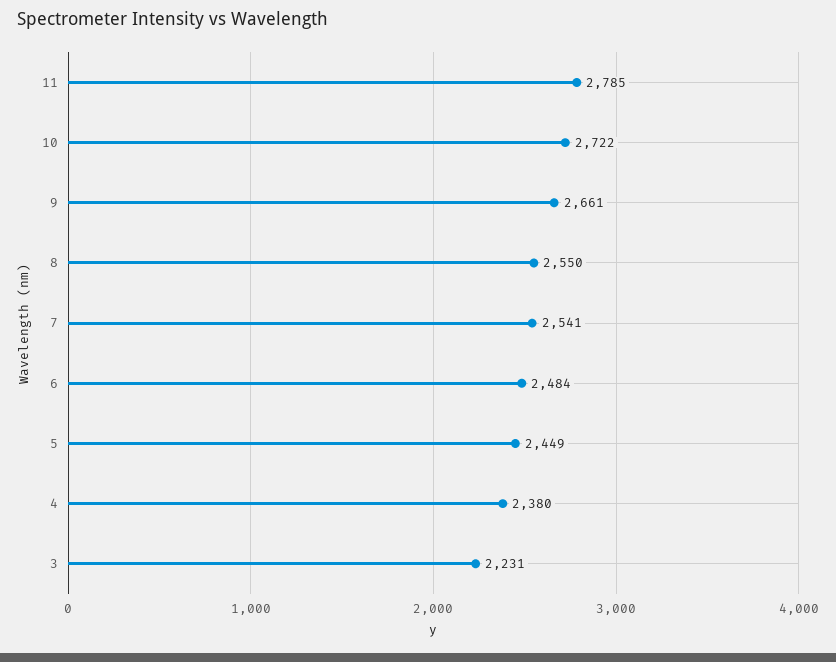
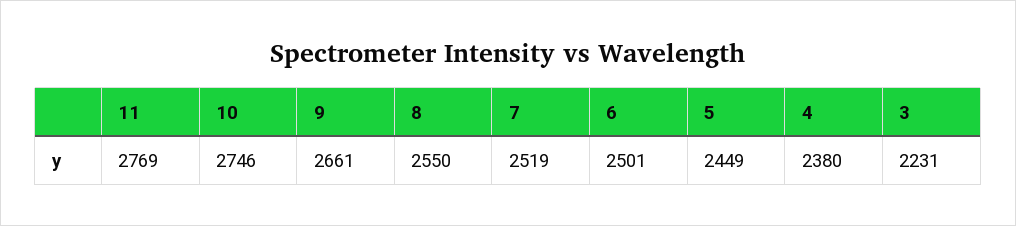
11: 2785 -> 2769
10: 2722 -> 2746
7: 2541 -> 2519
6: 2484 -> 2501

